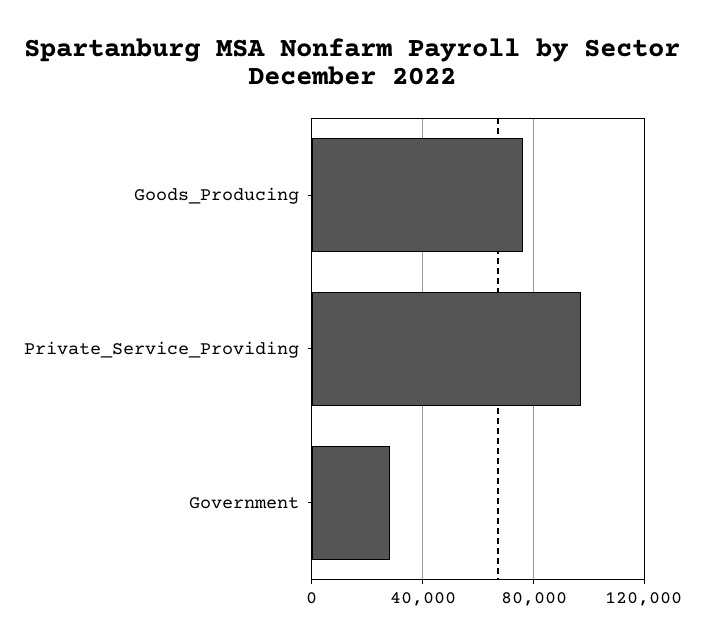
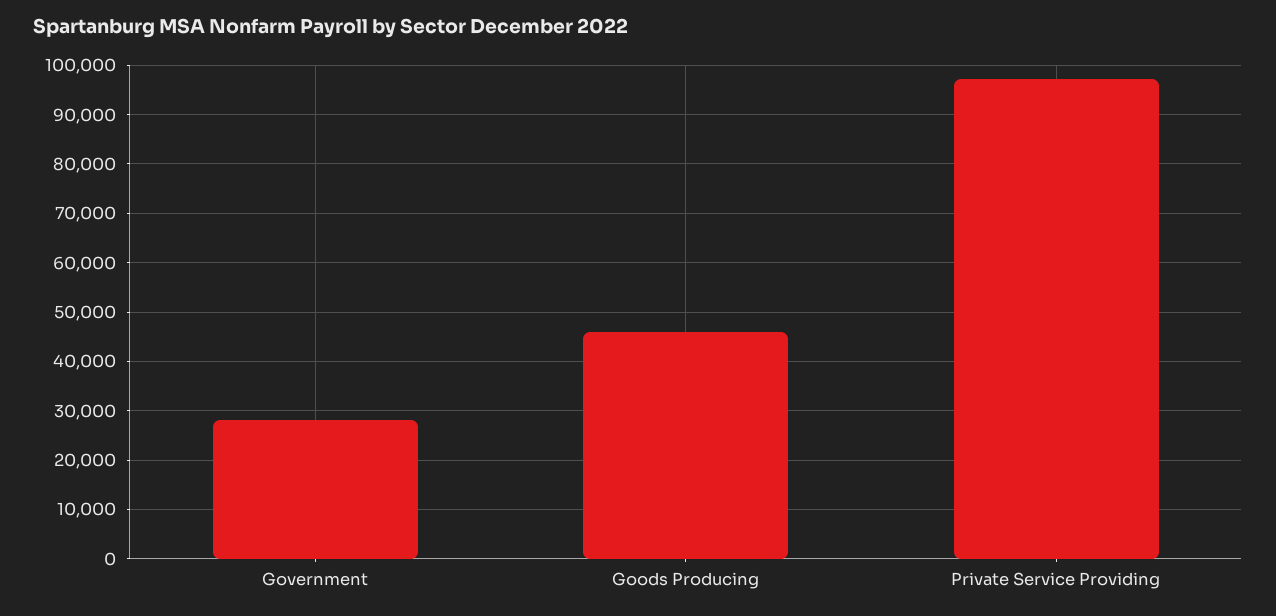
Goods_Producing: 75000 -> 46000

